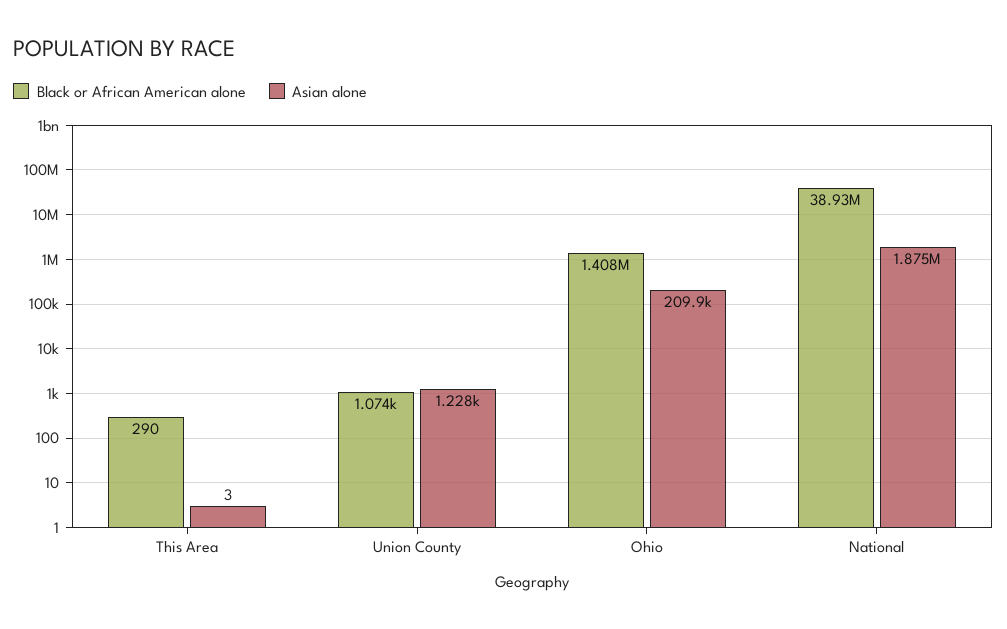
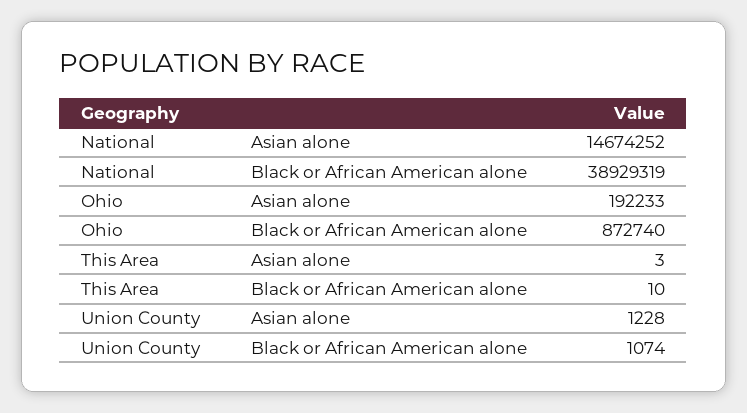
Black or African American alone, This Area: 290 -> 10
Black or African American alone, Ohio: 1408000 -> 872740
Asian alone, Ohio: 209900 -> 192233
Asian alone, National: 1875000 -> 14674252

